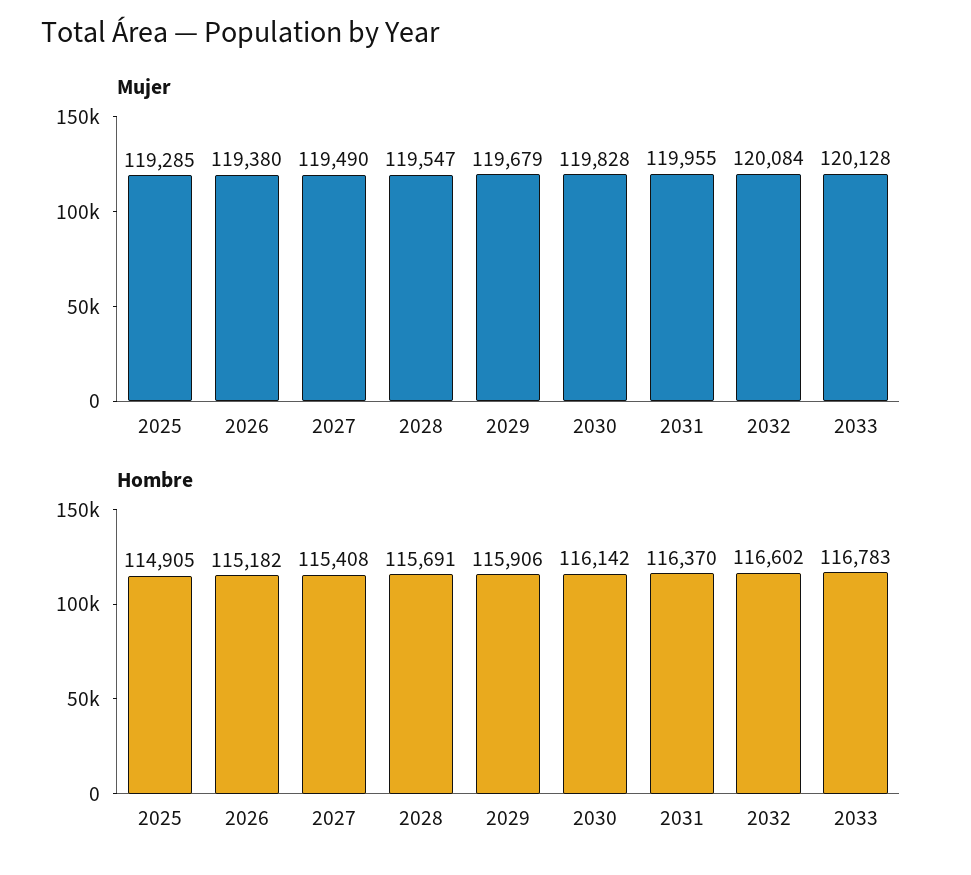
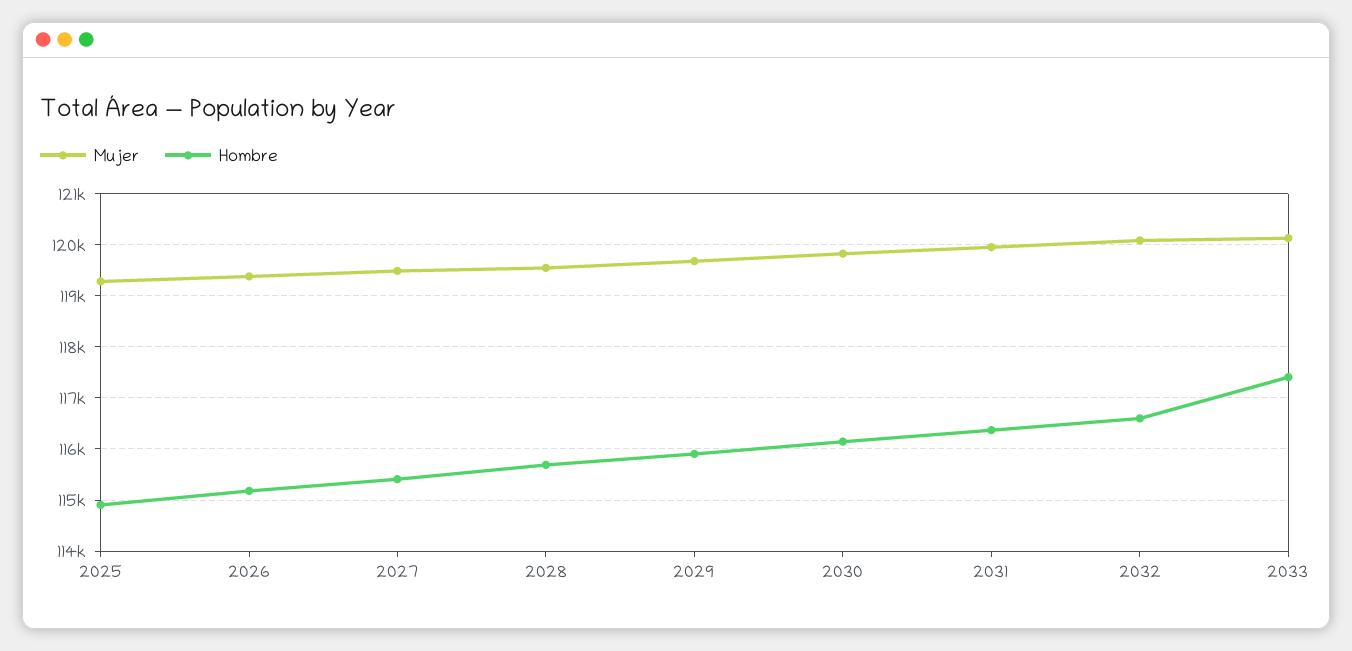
Hombre, 2033: 116783 -> 117400

